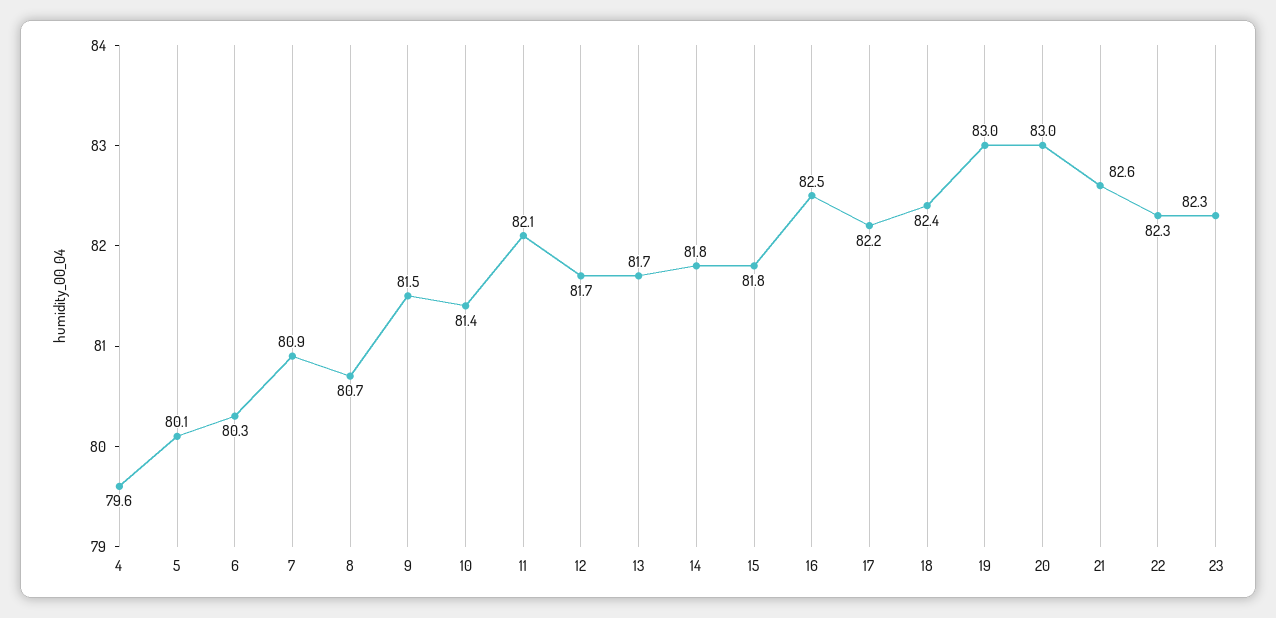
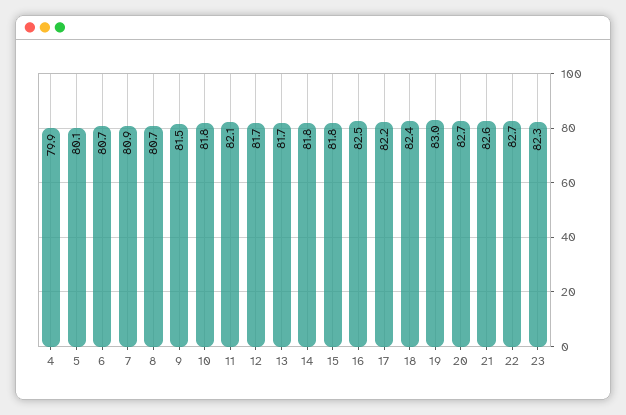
4: 79.6 -> 79.9
6: 80.3 -> 80.7
10: 81.4 -> 81.8
20: 83 -> 82.7
22: 82.3 -> 82.7

